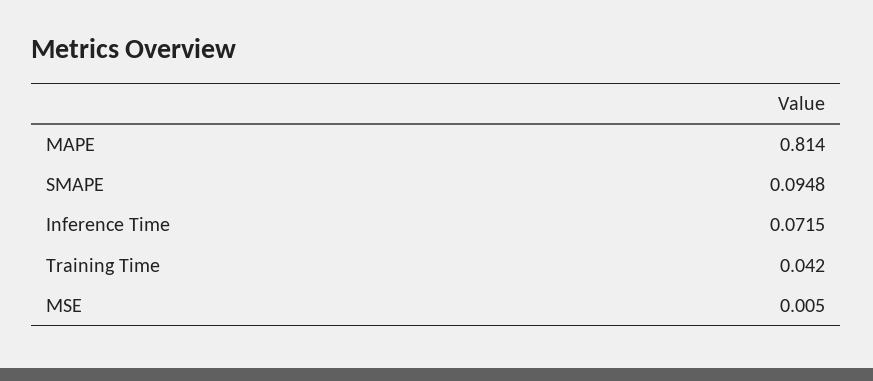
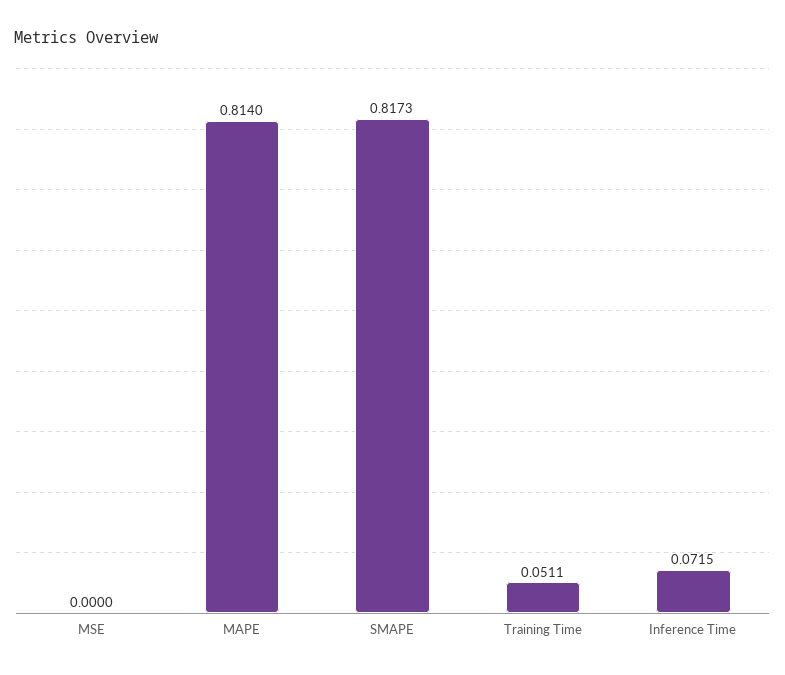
SMAPE: 0.0948 -> 0.8173
Training Time: 0.042 -> 0.0511
MSE: 0.005 -> 0

